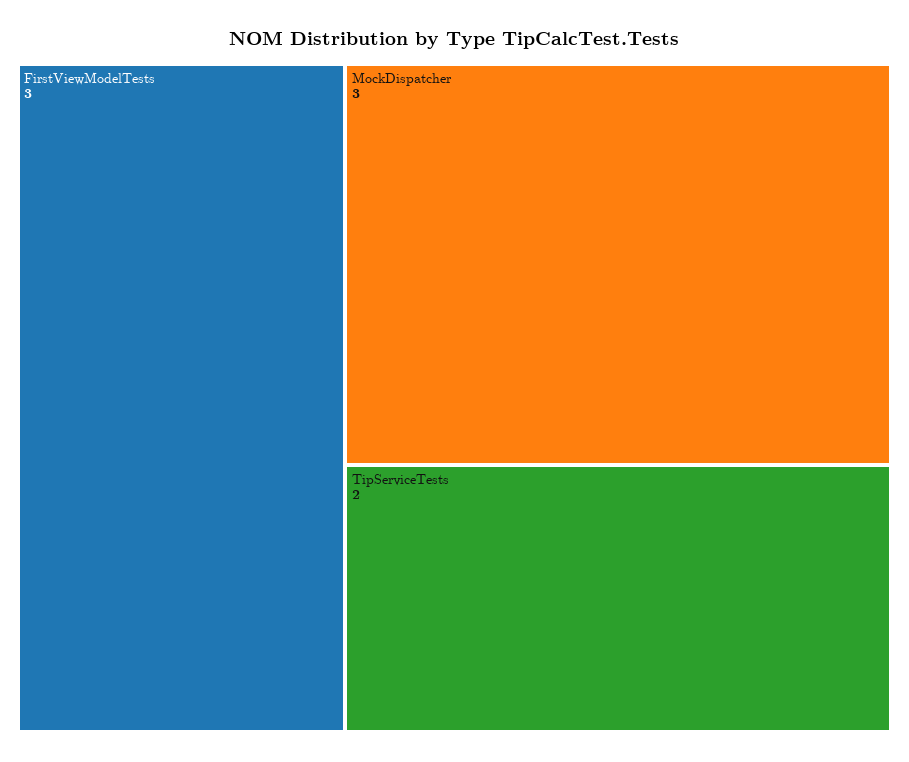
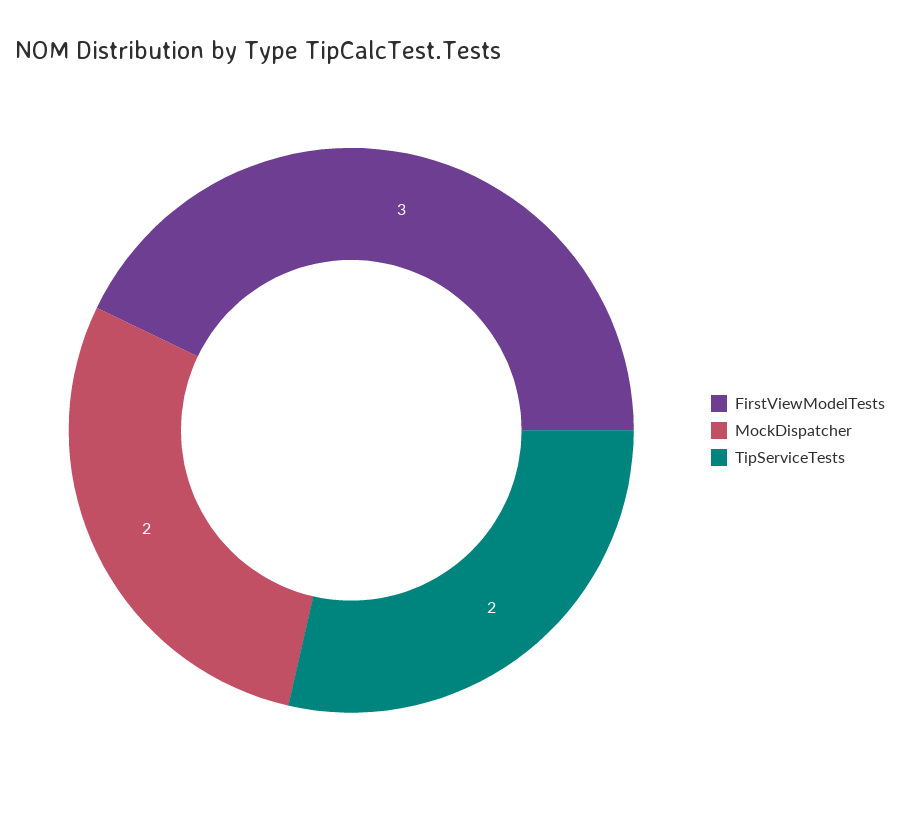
MockDispatcher: 3 -> 2

